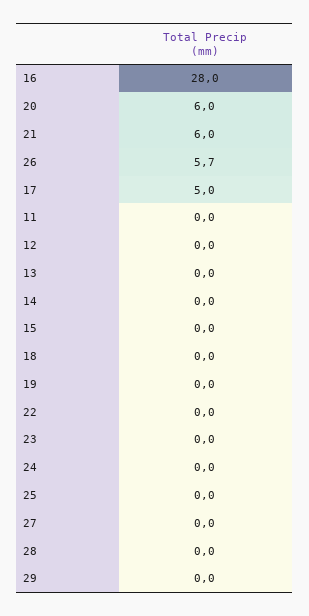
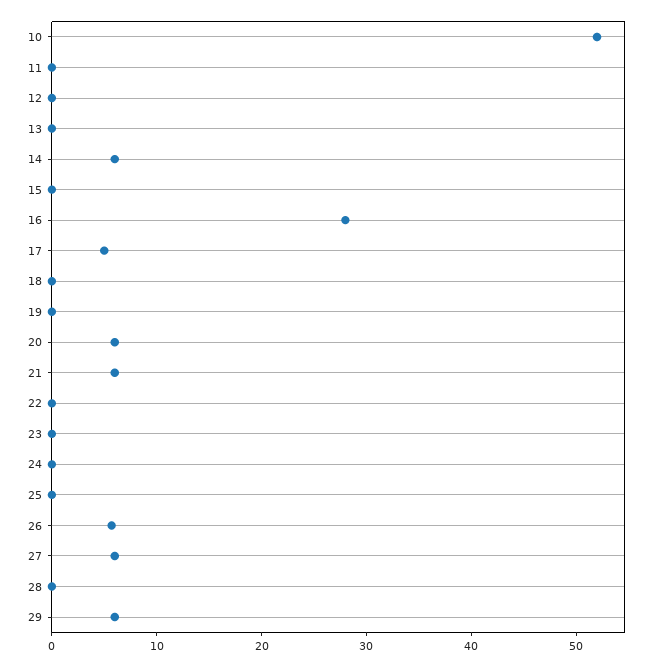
14: 0 -> 6
27: 0 -> 6
29: 0 -> 6
10: none -> 52

